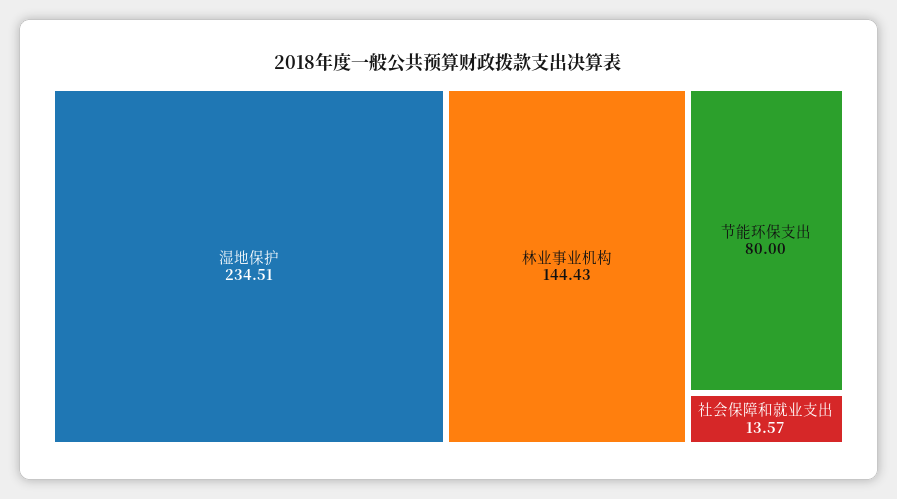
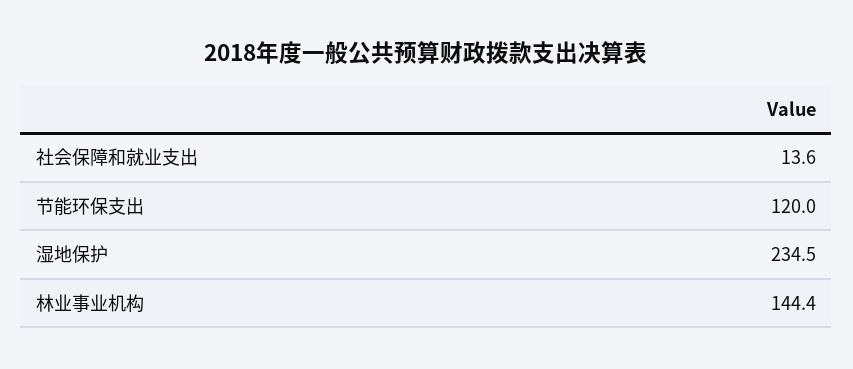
节能环保支出: 80 -> 120

